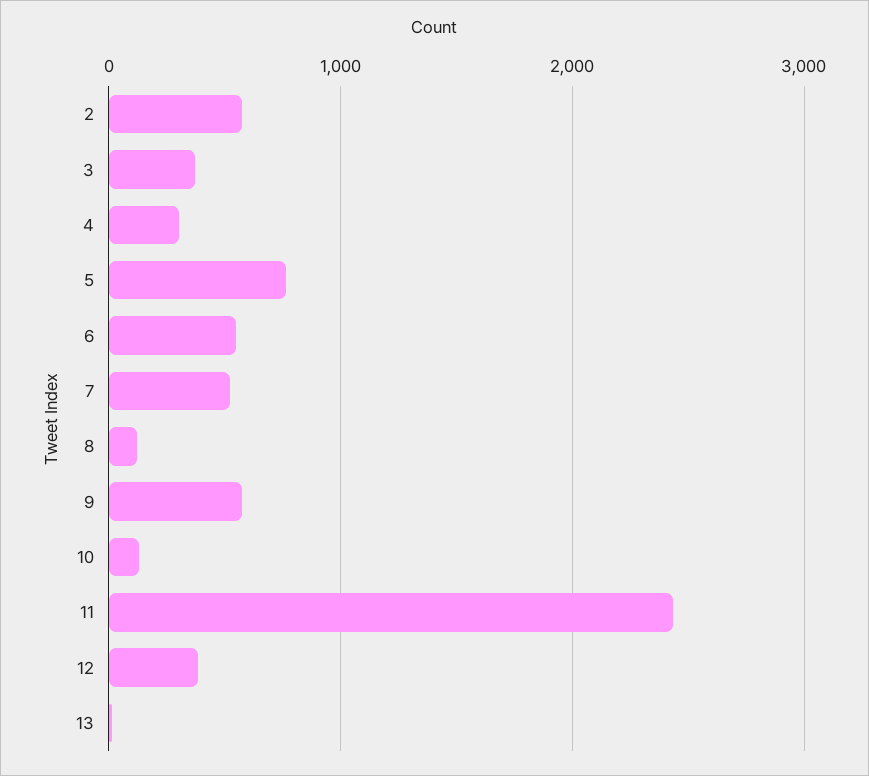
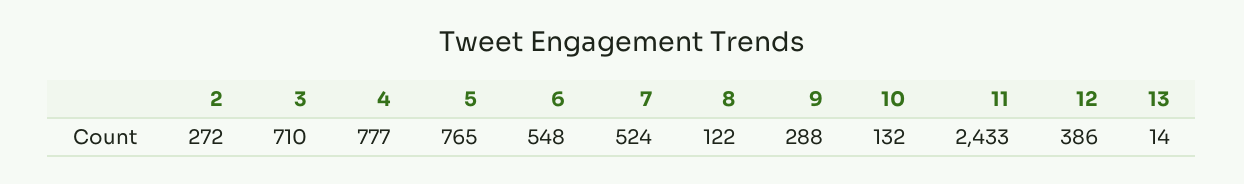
2: 600 -> 272
3: 400 -> 710
4: 300 -> 777
9: 600 -> 288

